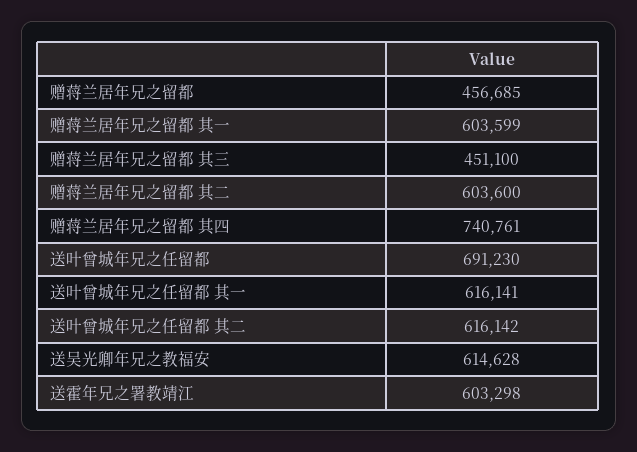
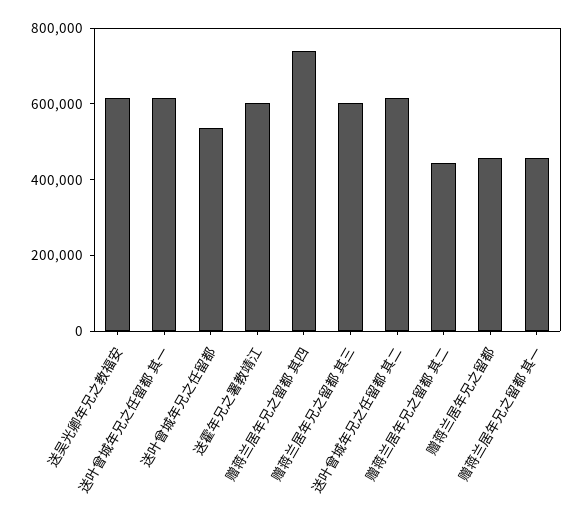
赠蒋兰居年兄之留都 其一: 603599 -> 450000
赠蒋兰居年兄之留都 其三: 451100 -> 600000
赠蒋兰居年兄之留都 其二: 603600 -> 450000
送叶曾城年兄之任留都: 691230 -> 550000

